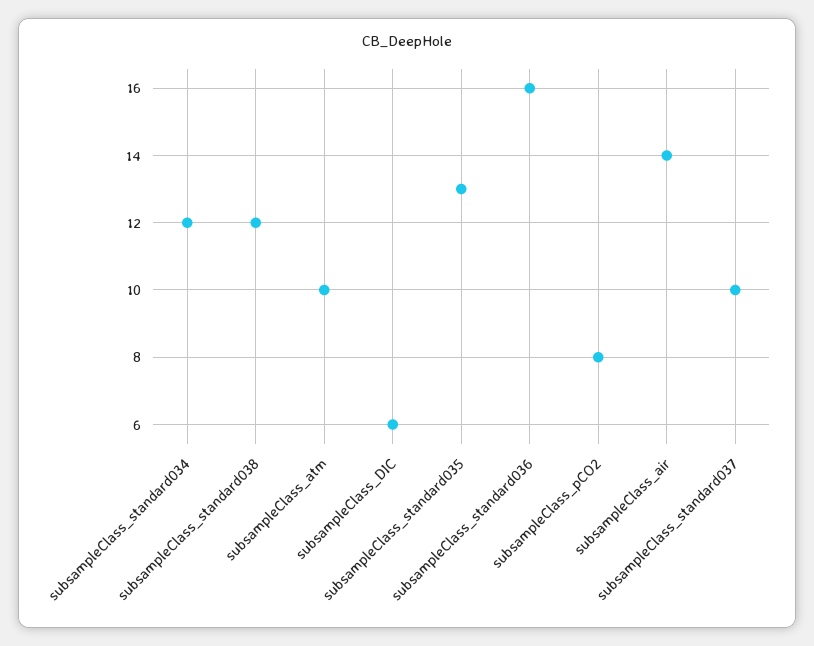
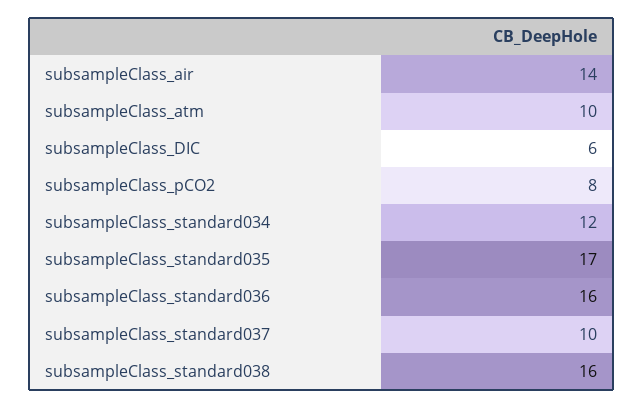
subsampleClass_standard038: 12 -> 16
subsampleClass_standard035: 13 -> 17

